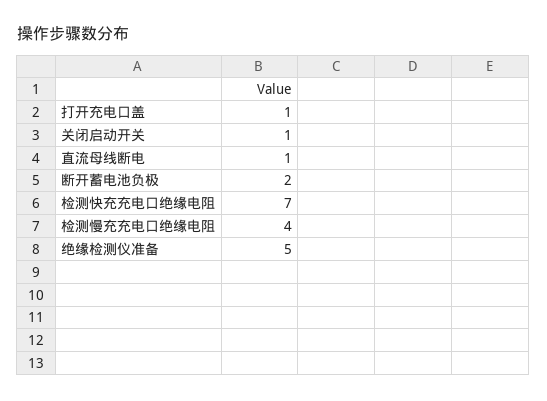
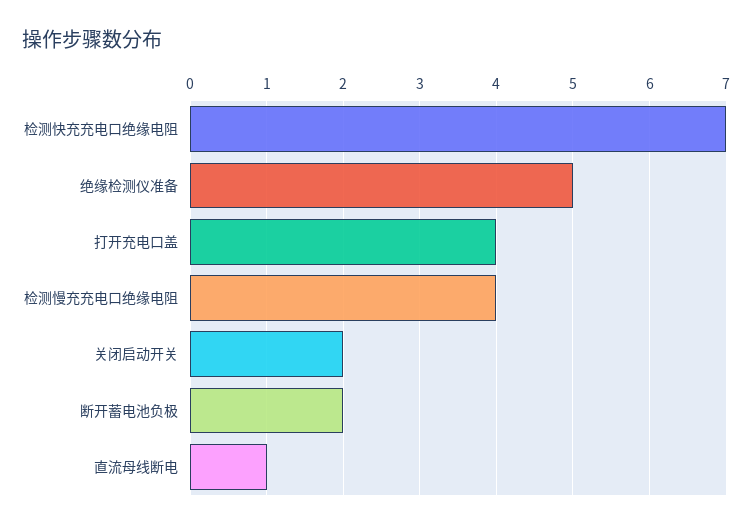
打开充电口盖: 1 -> 4
关闭启动开关: 1 -> 2

